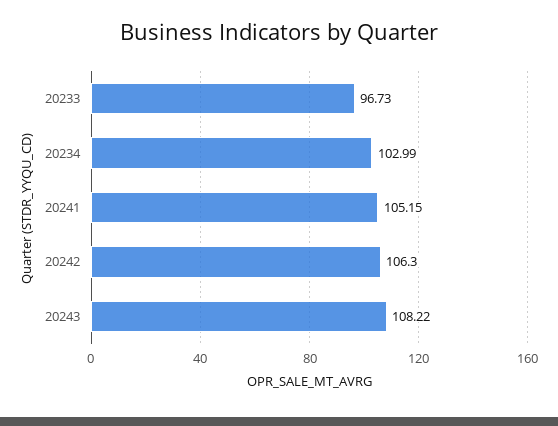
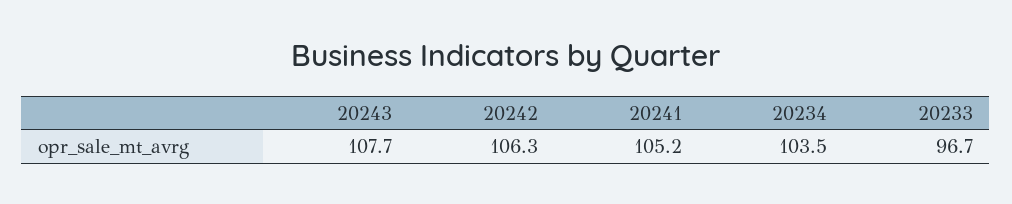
20234: 102.99 -> 103.5
20243: 108.22 -> 107.7

